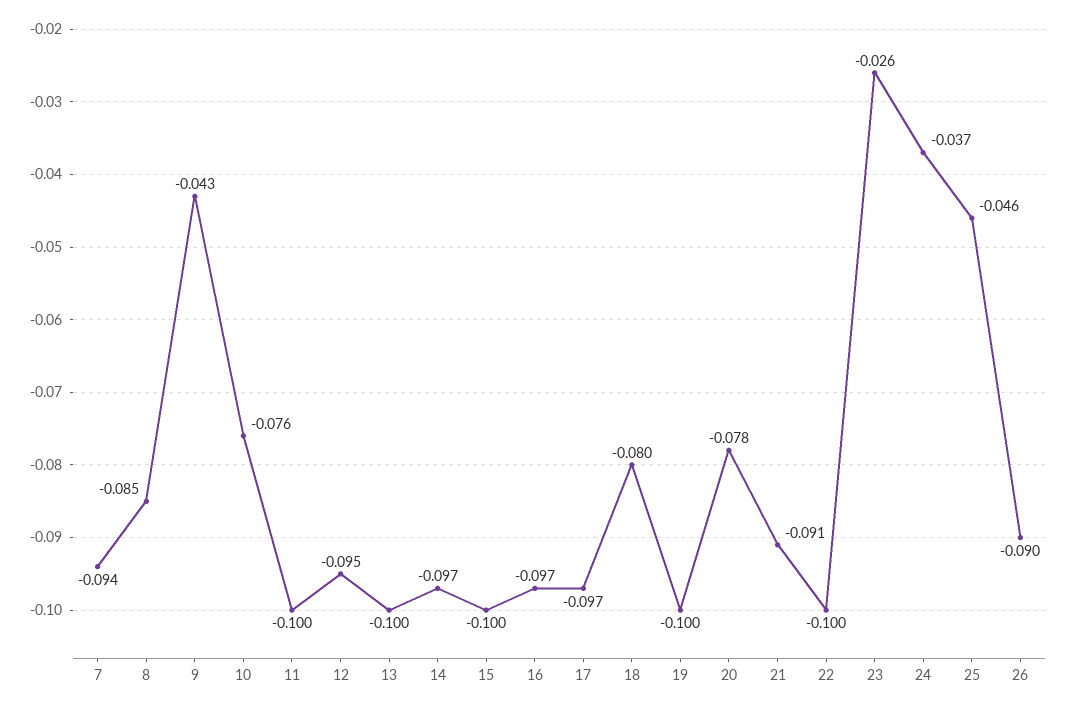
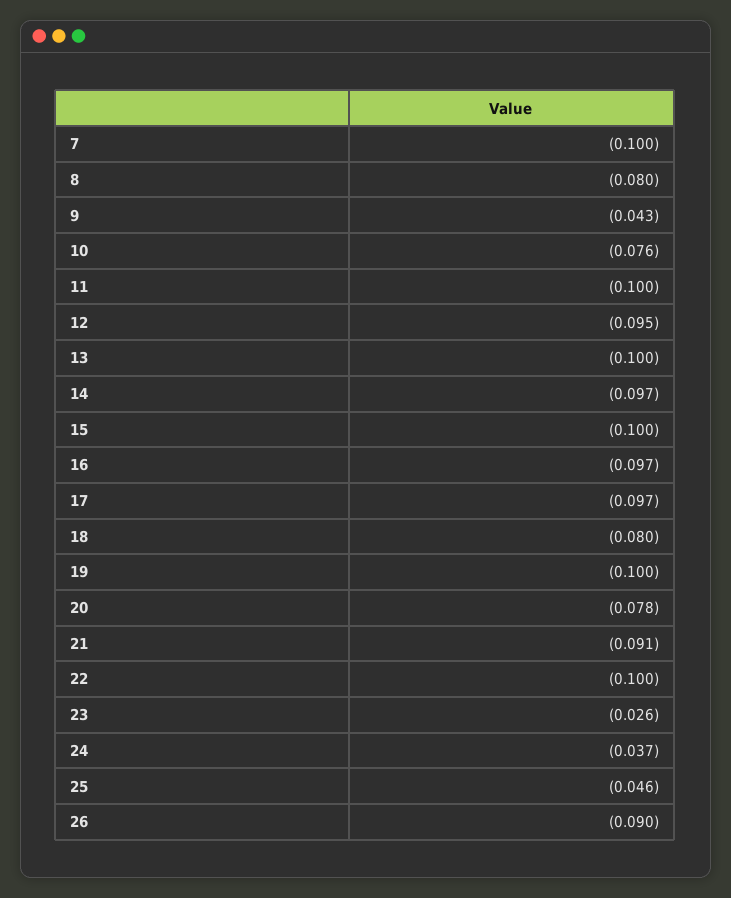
7: -0.094 -> -0.1
8: -0.085 -> -0.08

